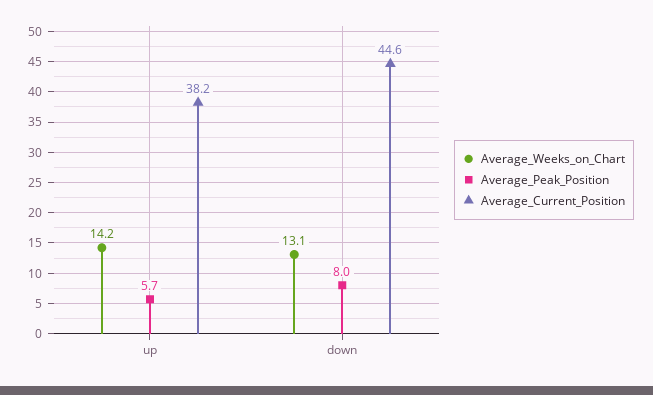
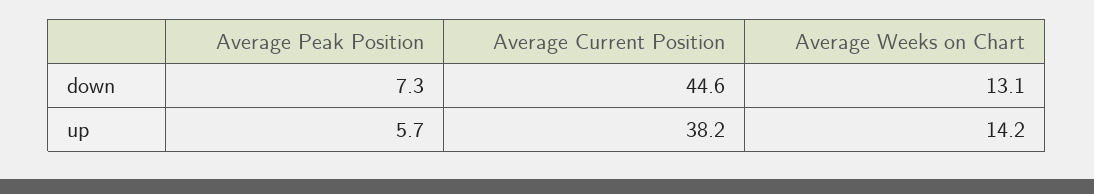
Average_Peak_Position, down: 8 -> 7.3

